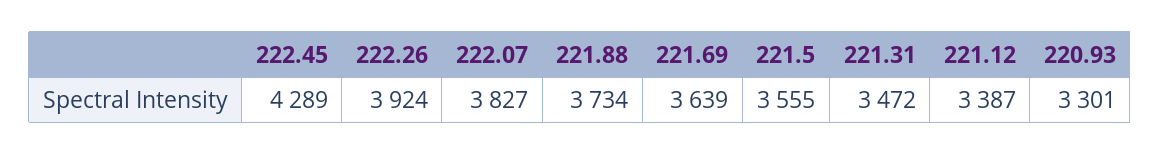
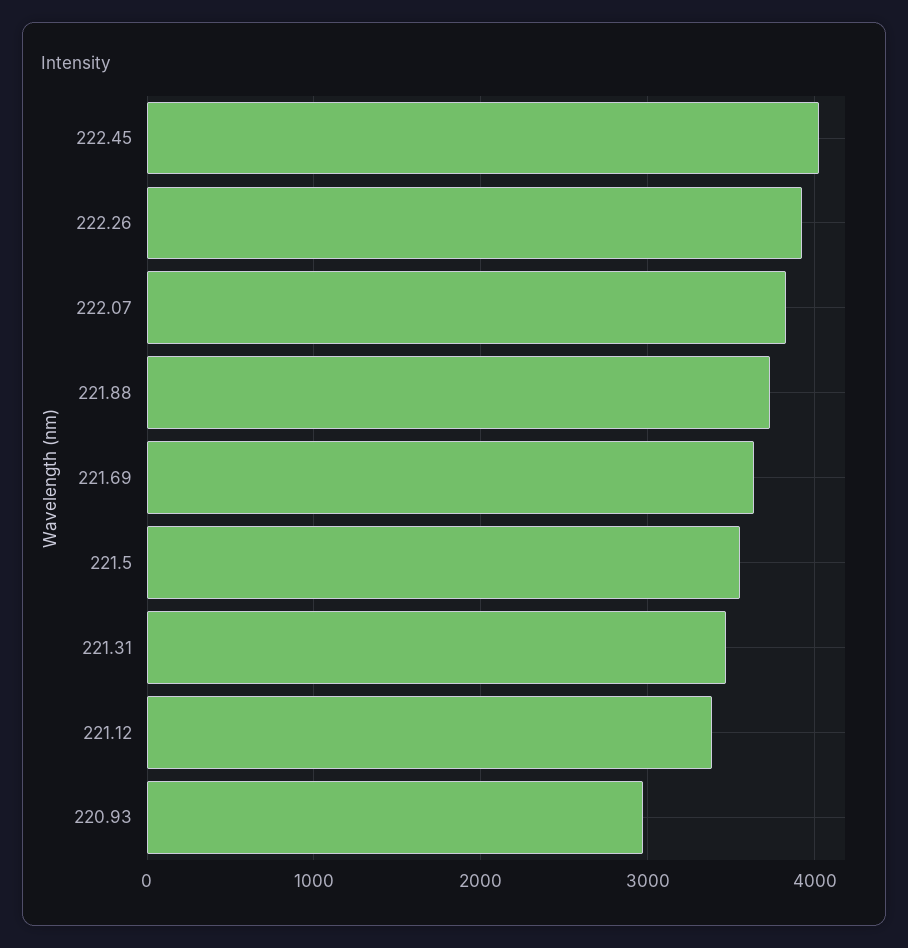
222.45: 4289 -> 4000
220.93: 3301 -> 3000

